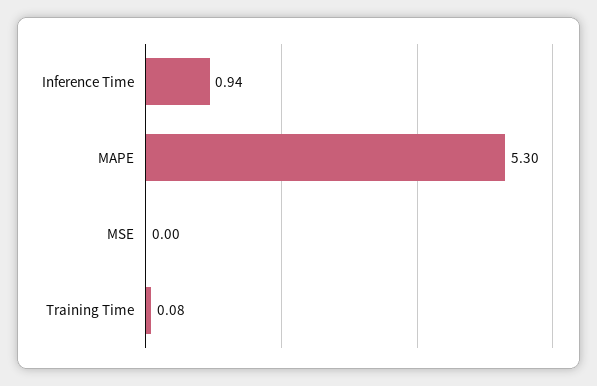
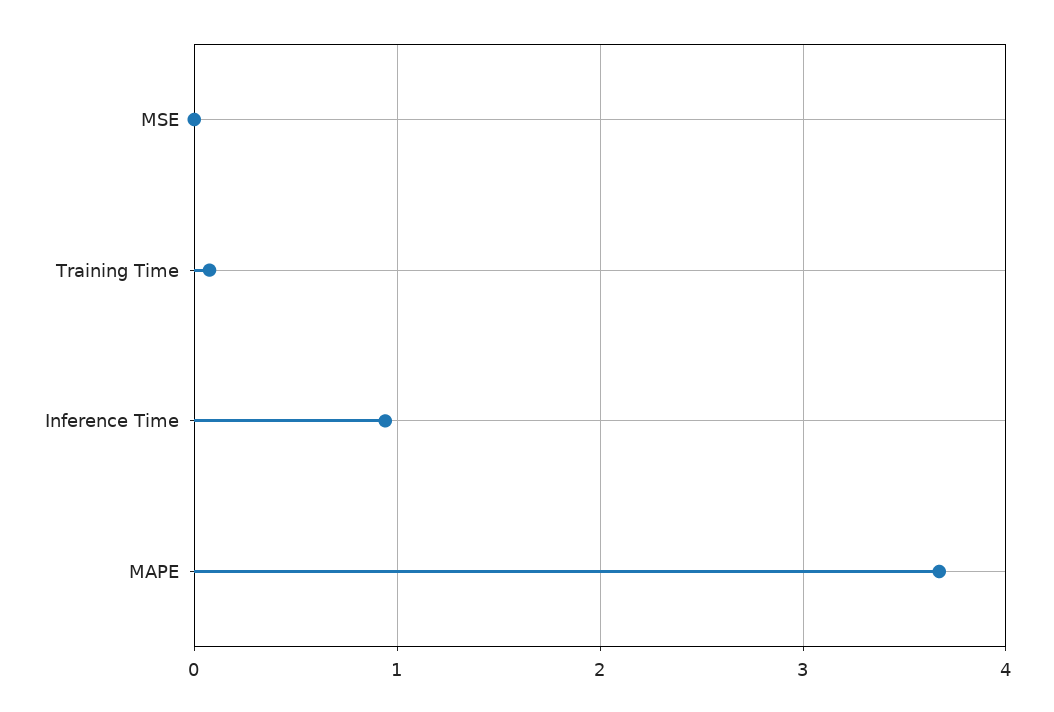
MAPE: 5.3 -> 3.7

